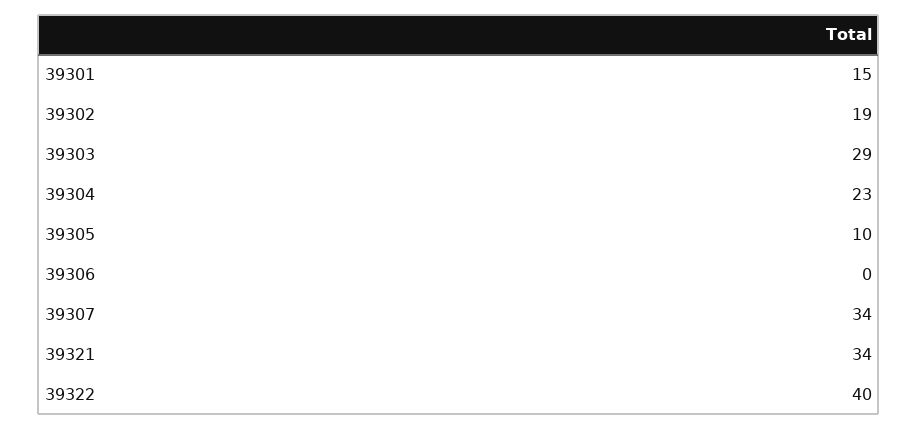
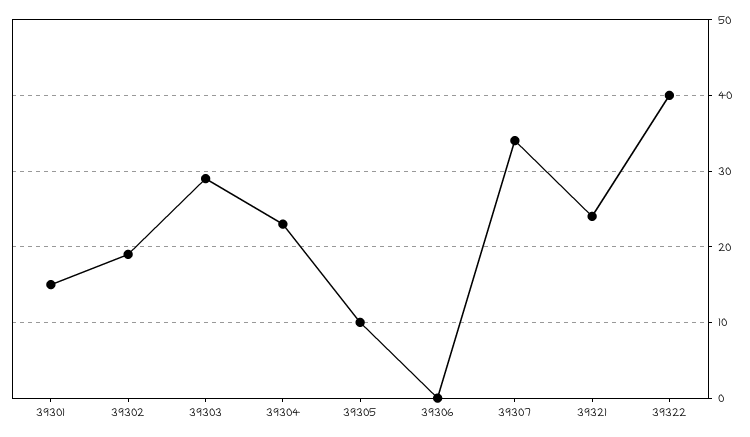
39321: 34 -> 24

